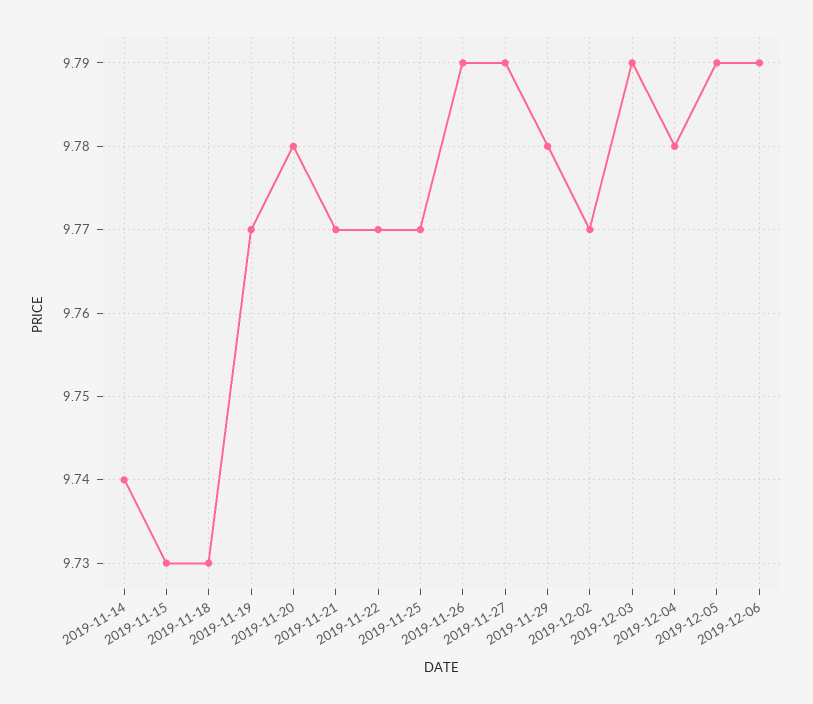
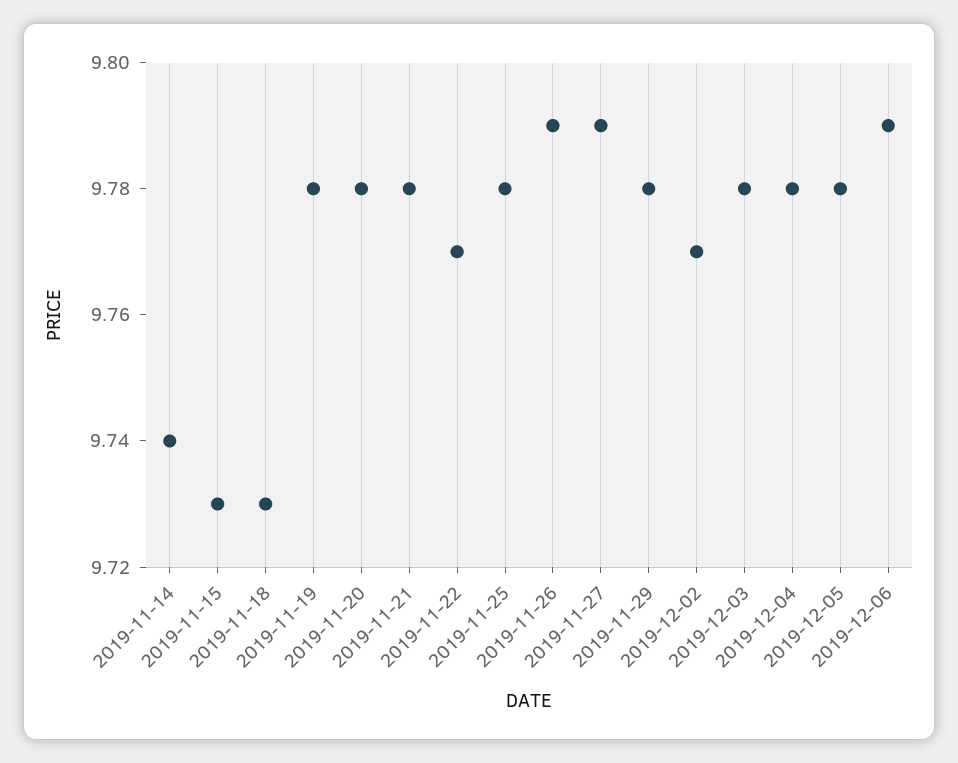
2019-11-19: 9.77 -> 9.78
2019-11-21: 9.77 -> 9.78
2019-11-25: 9.77 -> 9.78
2019-12-03: 9.79 -> 9.78
2019-12-05: 9.79 -> 9.78

